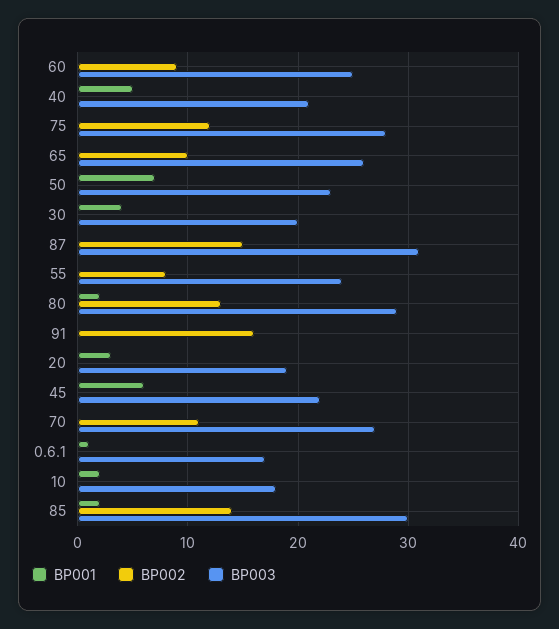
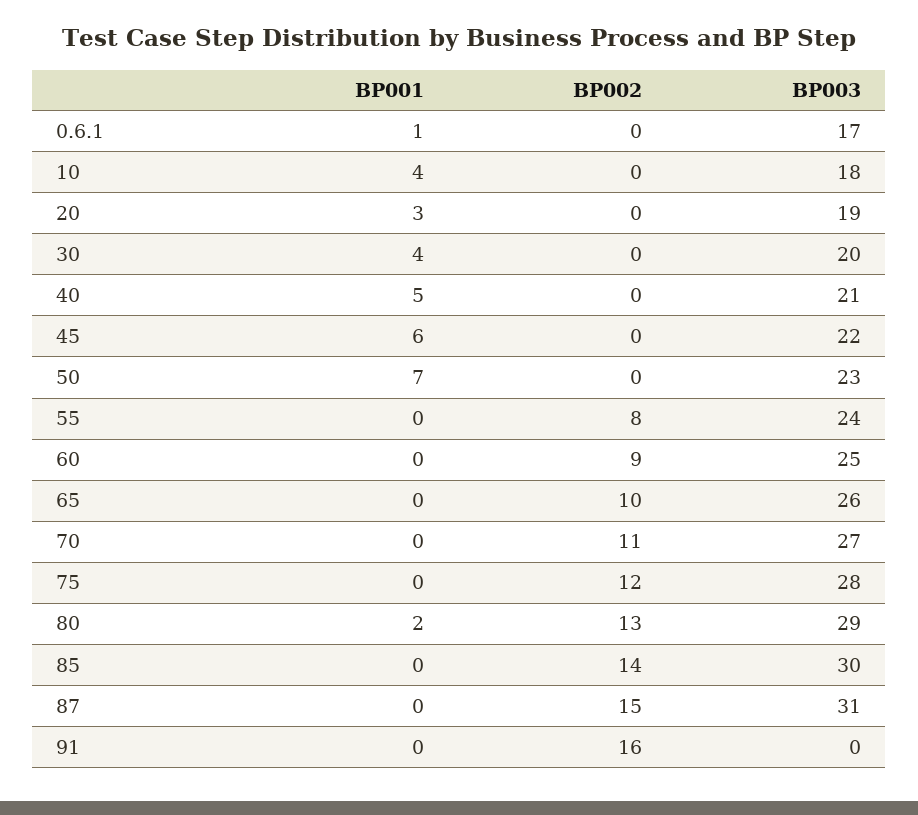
BP001, 10: 2 -> 4
BP001, 85: 2 -> 0

